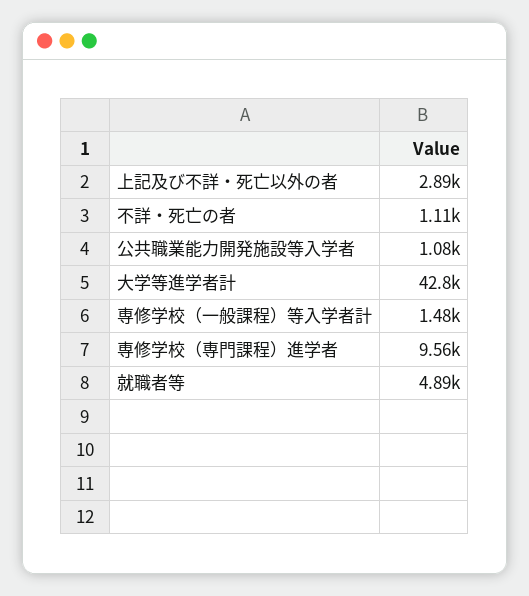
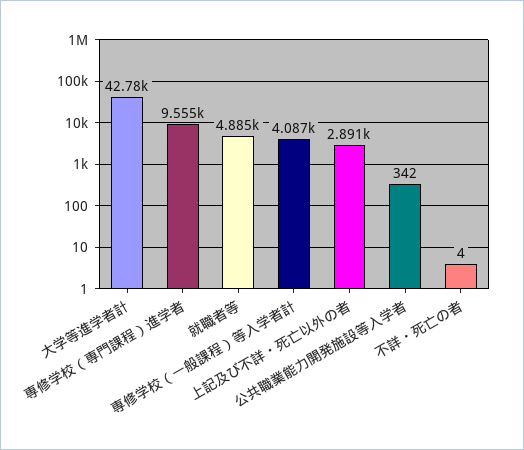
不詳・死亡の者: 1110 -> 4
公共職業能力開発施設等入学者: 1080 -> 342
専修学校（一般課程）等入学者計: 1480 -> 4087

